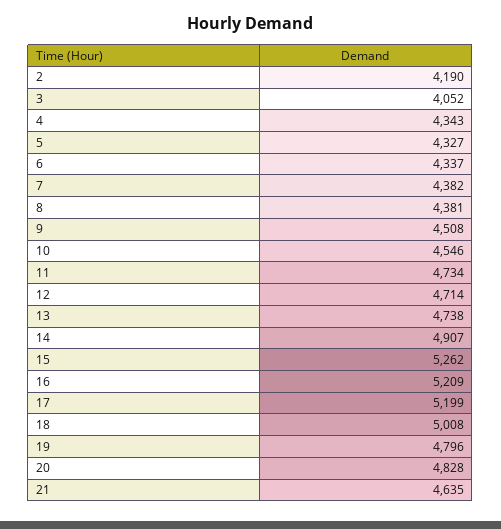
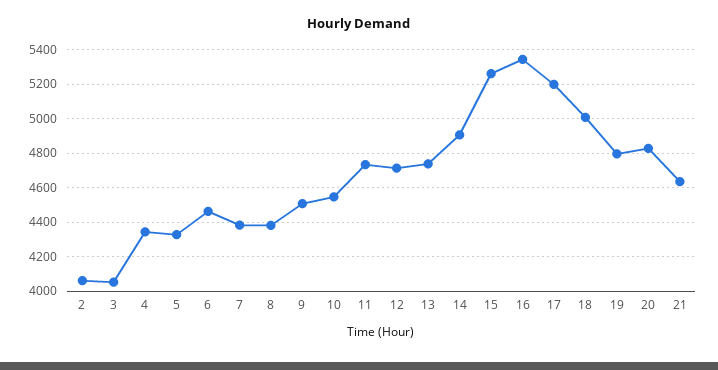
2: 4190 -> 4050
6: 4337 -> 4450
16: 5209 -> 5350

